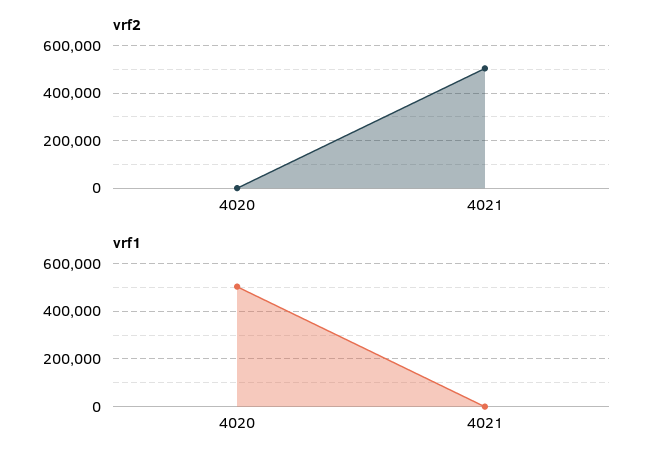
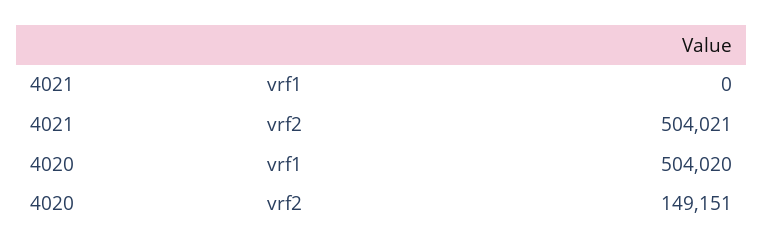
vrf2, 4020: 0 -> 149151

